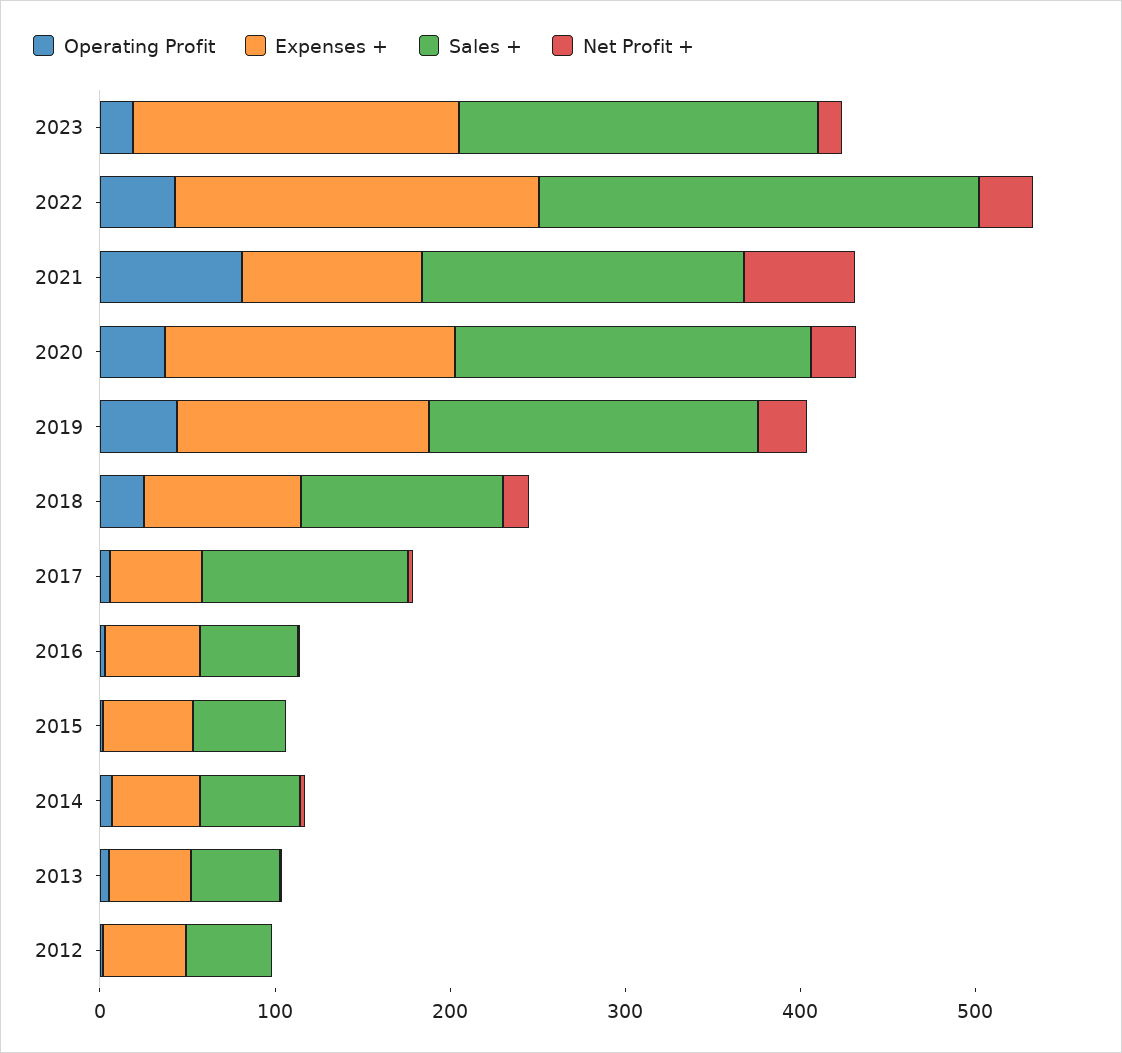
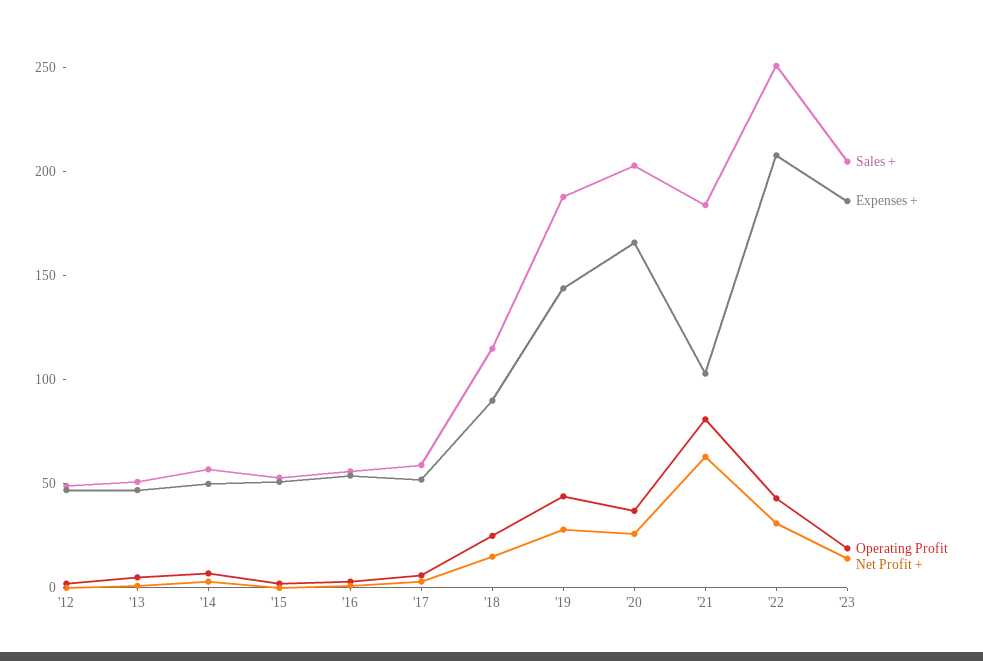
Sales +, 2017: 120 -> 60

